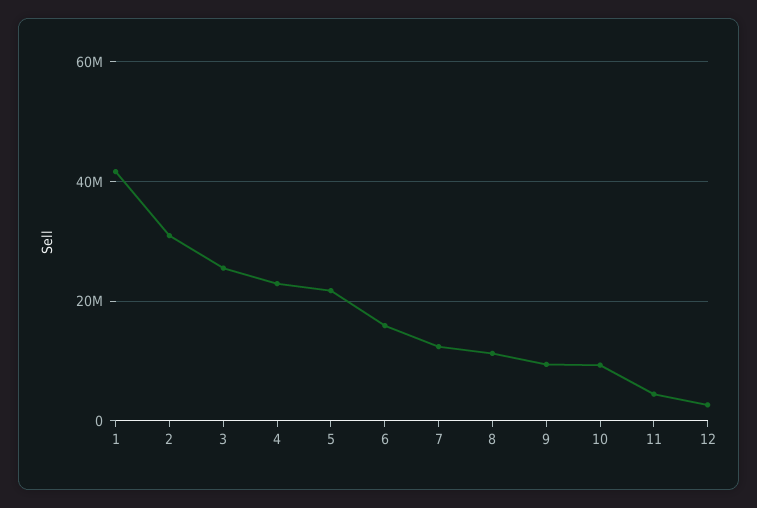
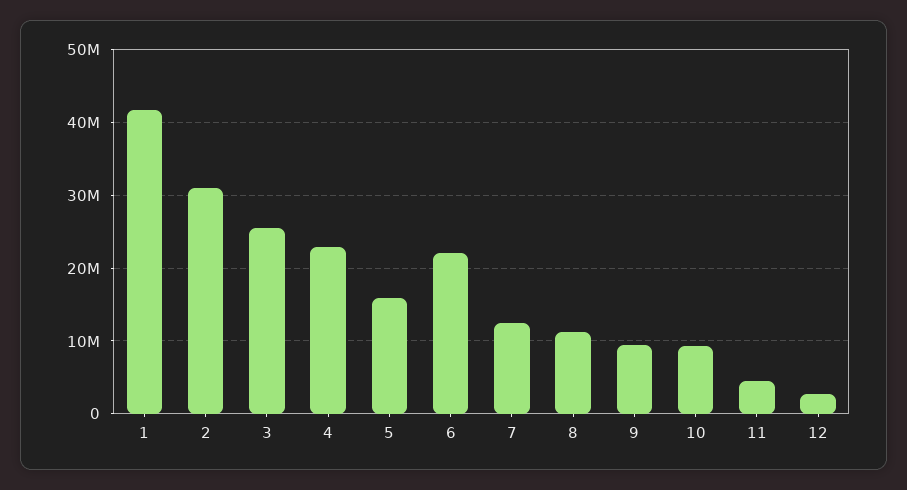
5: 22000000 -> 16000000
6: 16000000 -> 22000000

